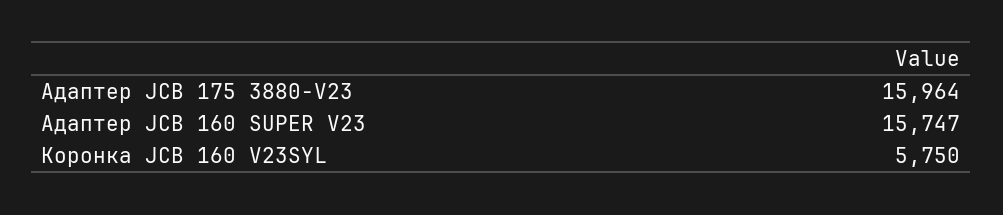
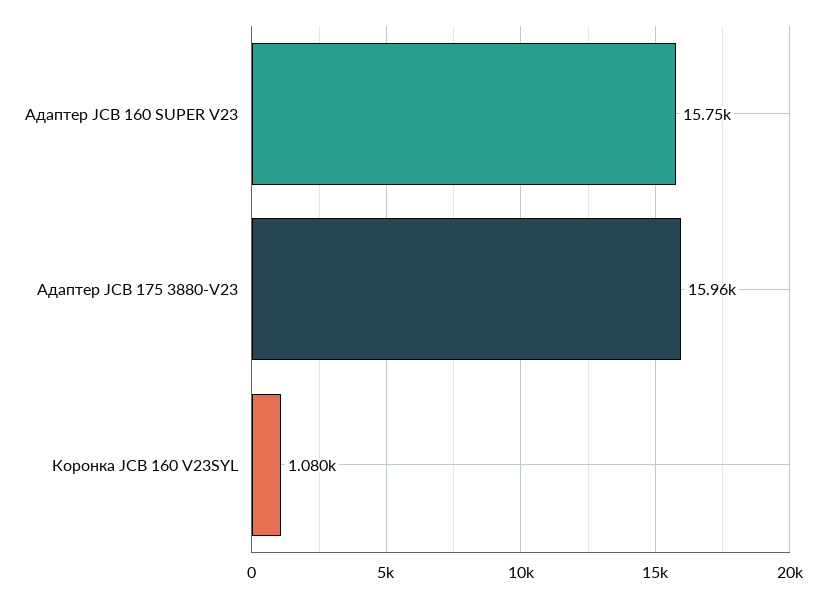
Коронка JCB 160 V23SYL: 5750 -> 1080

